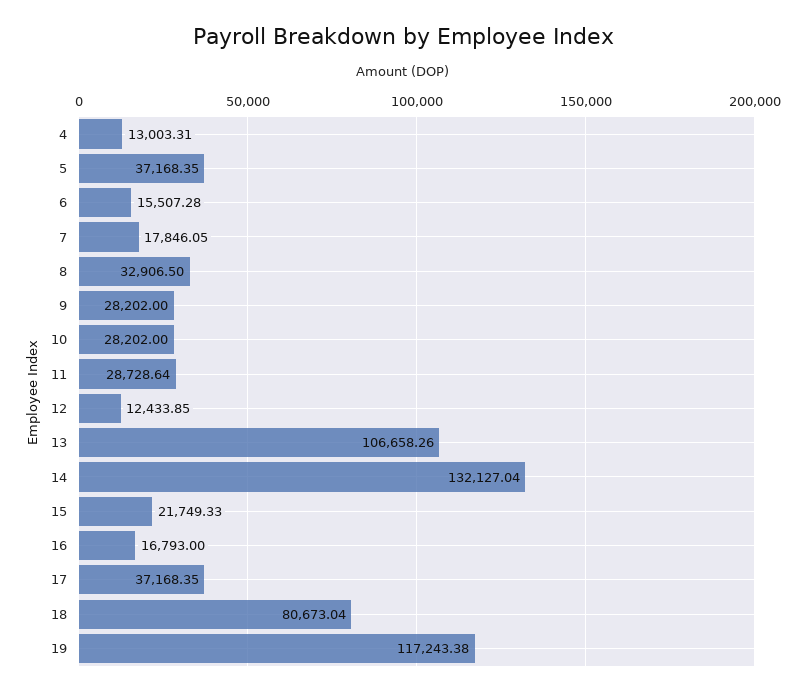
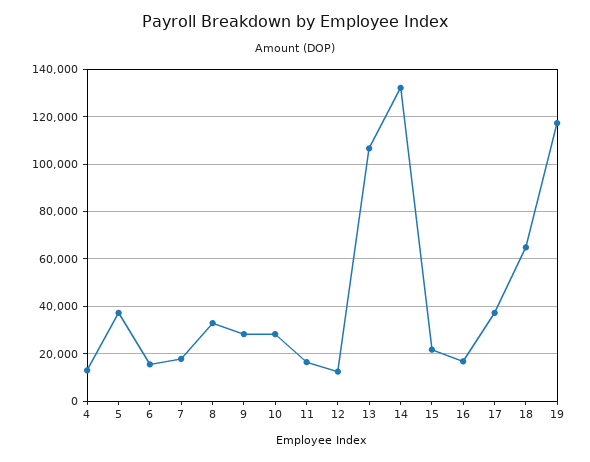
11: 28728.64 -> 15000
18: 80673.04 -> 65000

